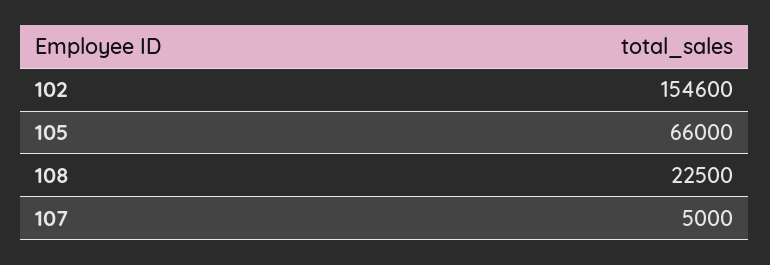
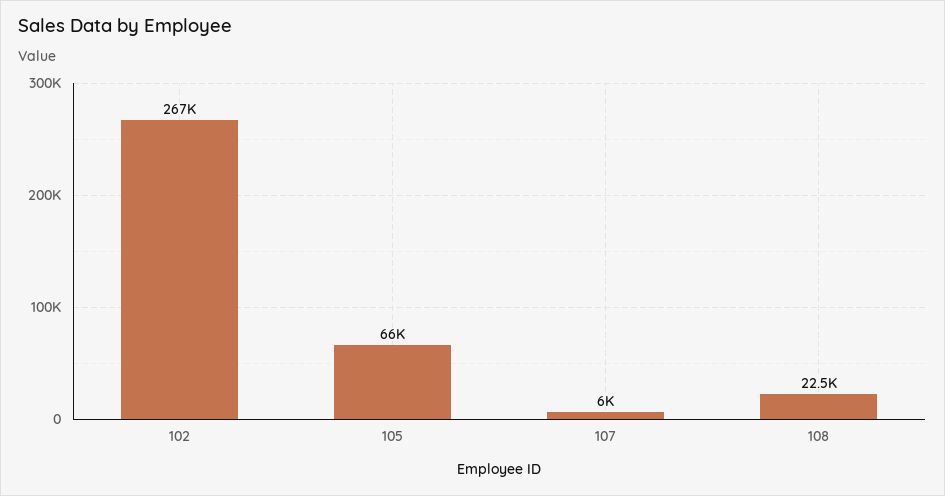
102: 154600 -> 267000
107: 5000 -> 6000

